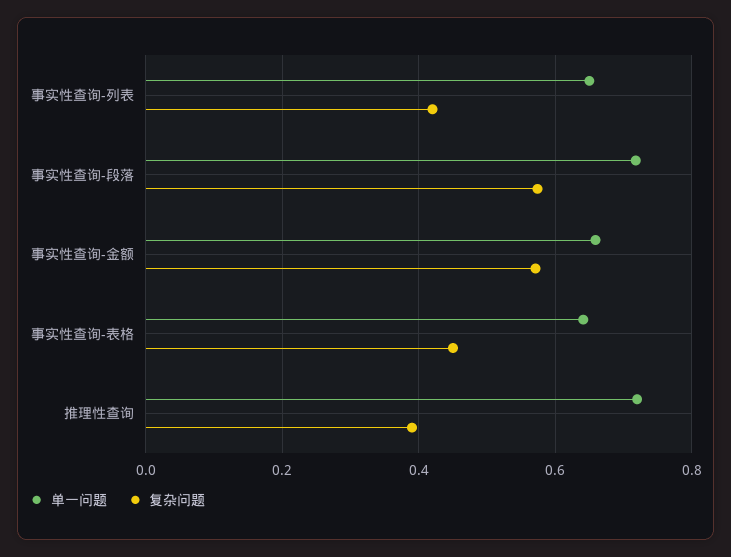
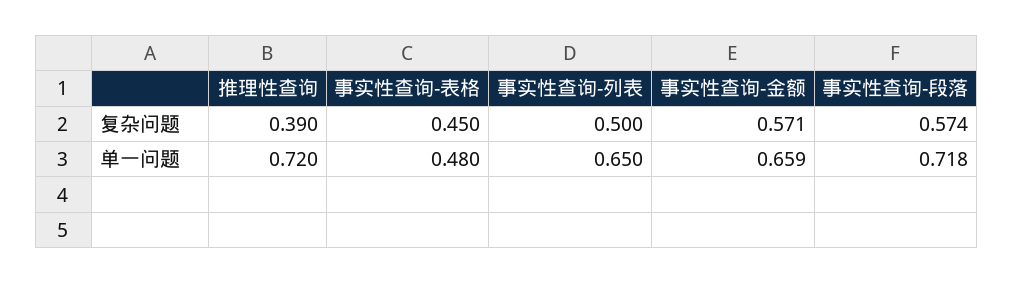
复杂问题, 事实性查询-列表: 0.42 -> 0.5
单一问题, 事实性查询-表格: 0.64 -> 0.48

